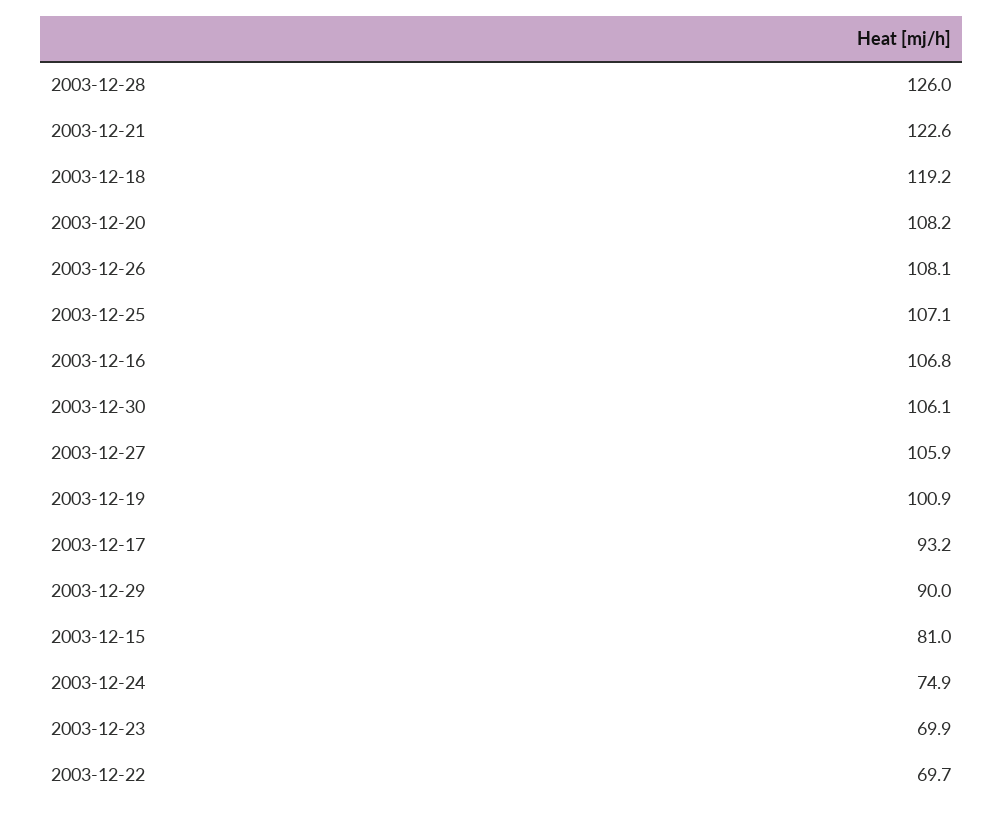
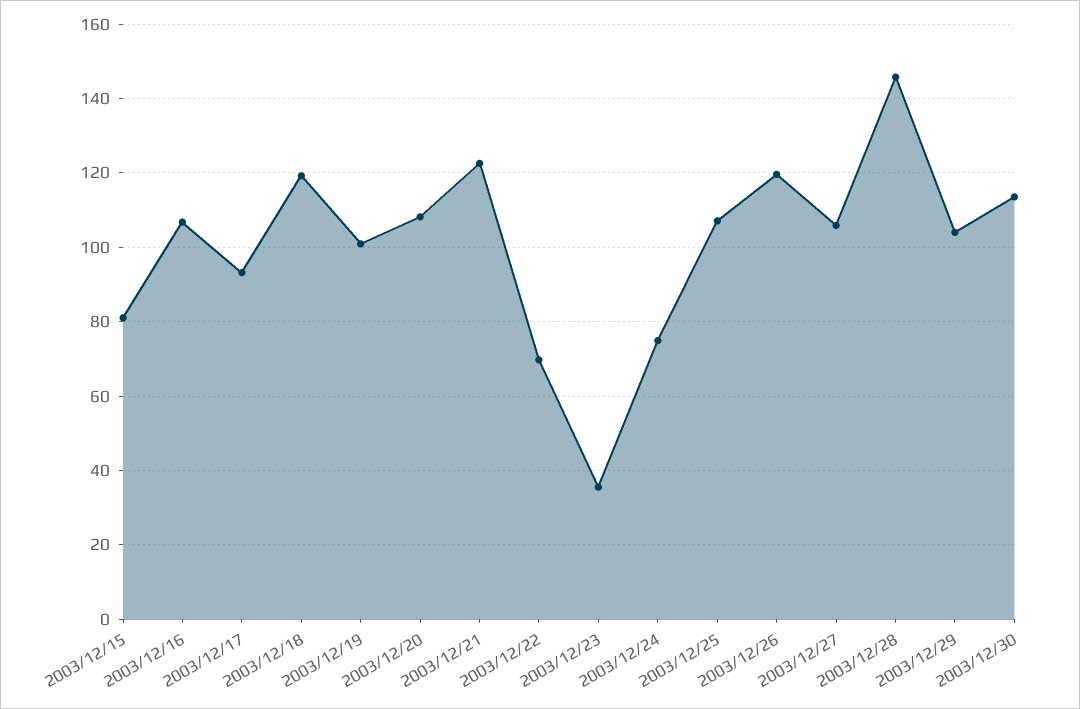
2003-12-28: 126 -> 146
2003-12-26: 108.1 -> 120
2003-12-30: 106.1 -> 114
2003-12-29: 90 -> 104
2003-12-23: 69.9 -> 36

